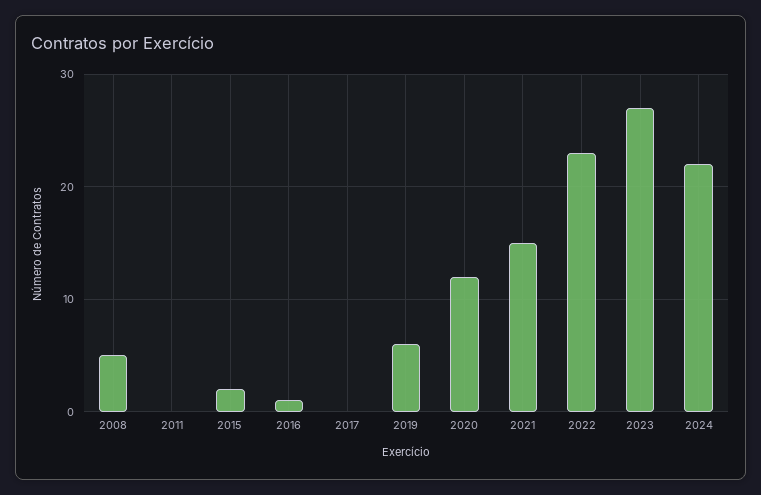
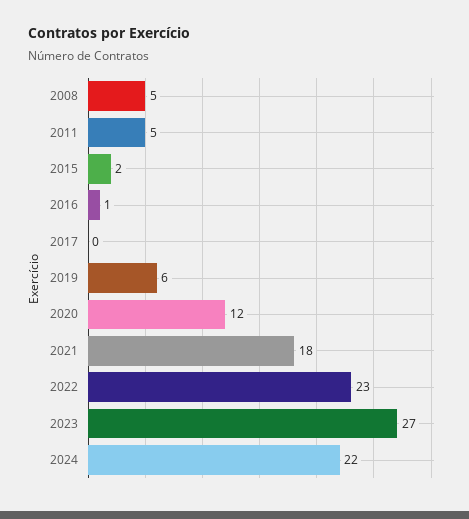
2011: 0 -> 5
2021: 15 -> 18

